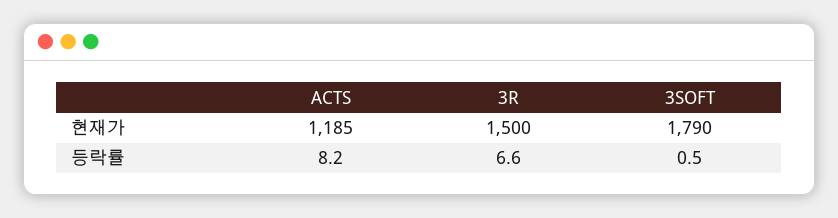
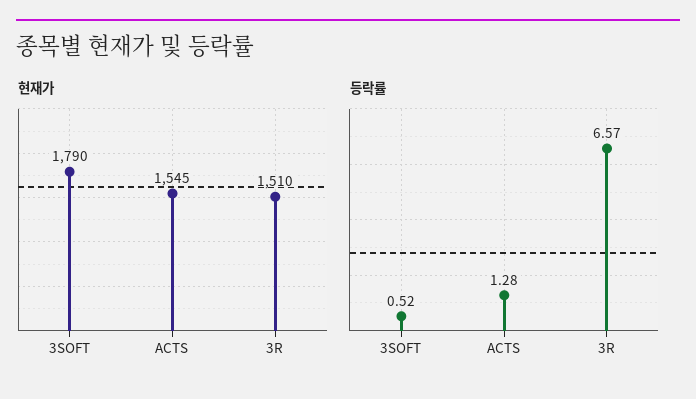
현재가, ACTS: 1185 -> 1545
현재가, 3R: 1500 -> 1510
등락률, ACTS: 8.2 -> 1.28

